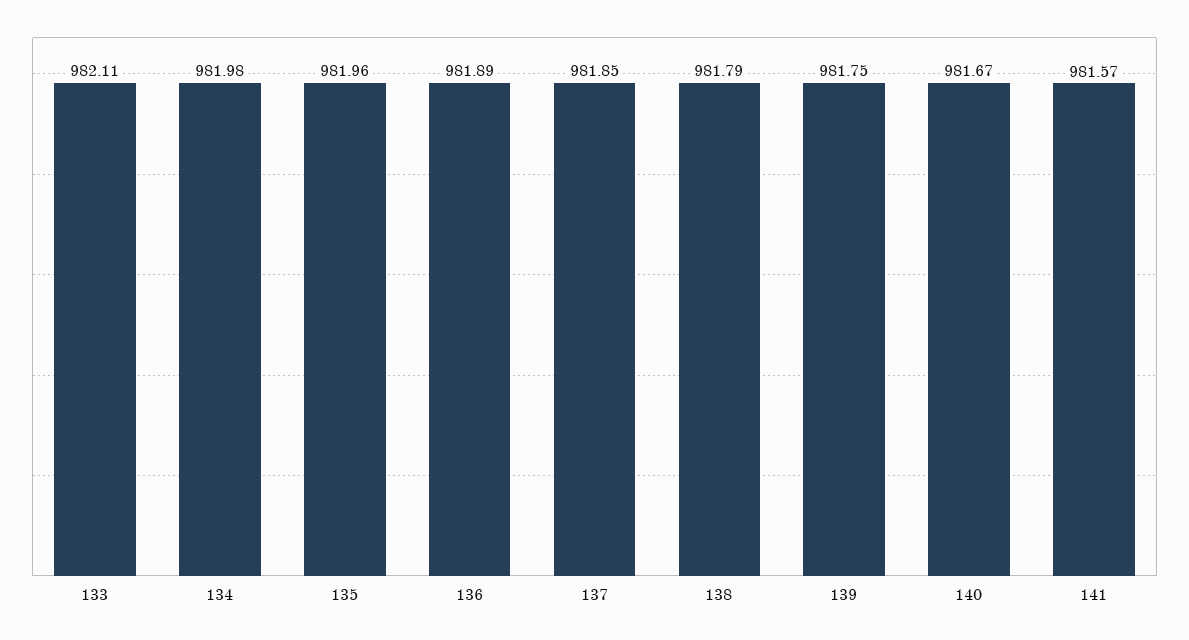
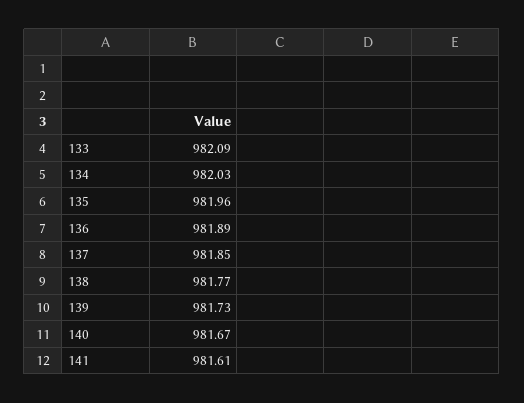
133: 982.11 -> 982.09
134: 981.98 -> 982.03
138: 981.79 -> 981.77
139: 981.75 -> 981.73
141: 981.57 -> 981.61

